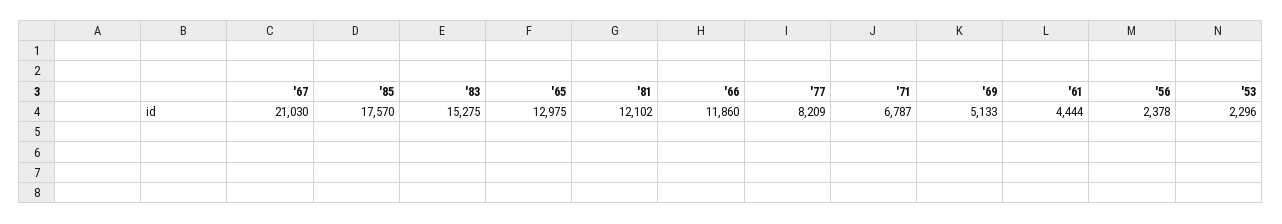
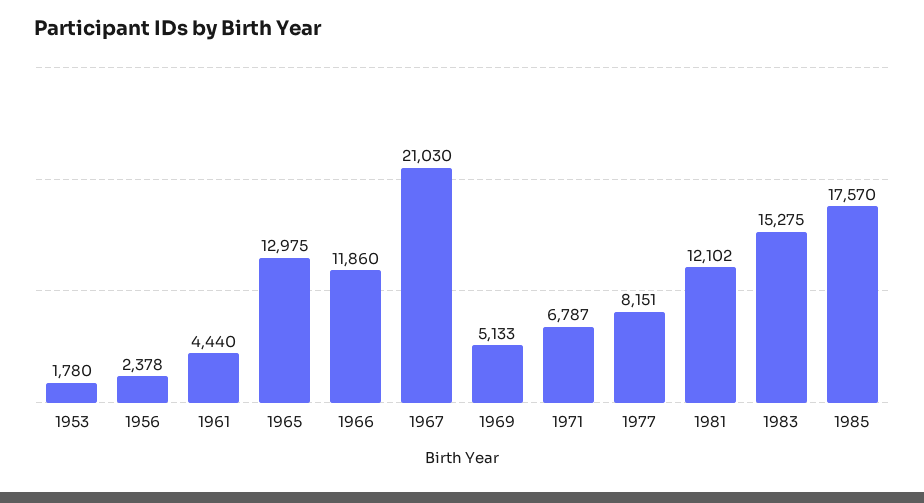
'77: 8209 -> 8151
'61: 4444 -> 4440
'53: 2296 -> 1780

